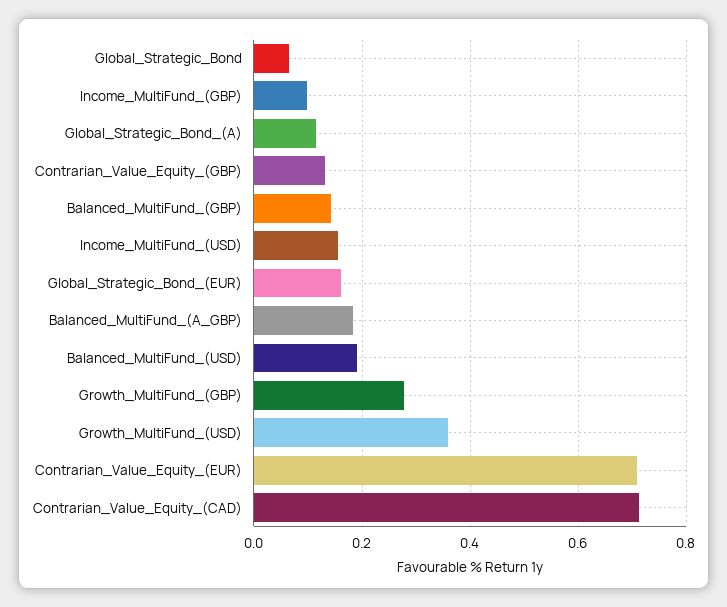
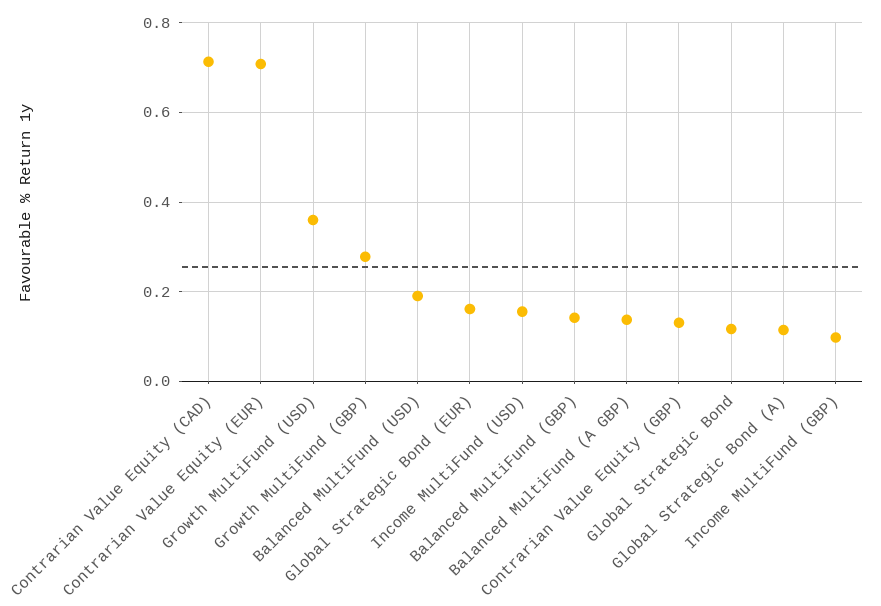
Global_Strategic_Bond: 0.06 -> 0.12
Balanced_MultiFund_(A_GBP): 0.18 -> 0.14

